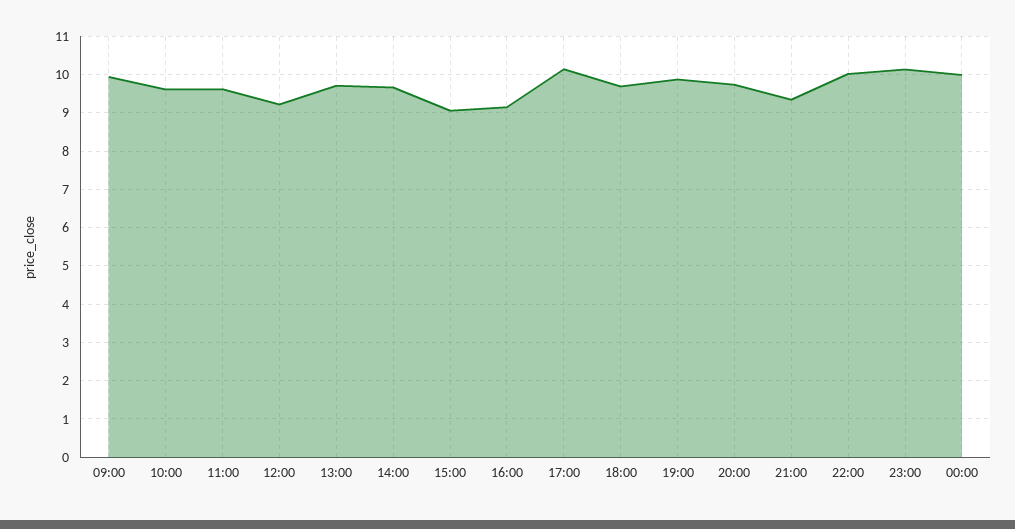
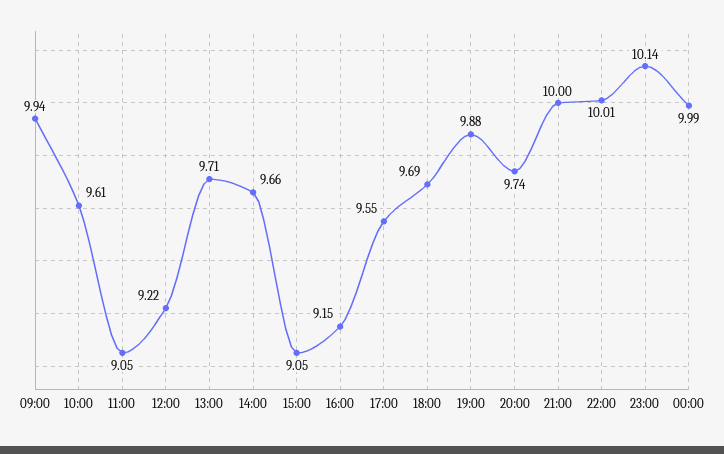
11:00: 9.6 -> 9.05
17:00: 10.2 -> 9.55
21:00: 9.4 -> 10

